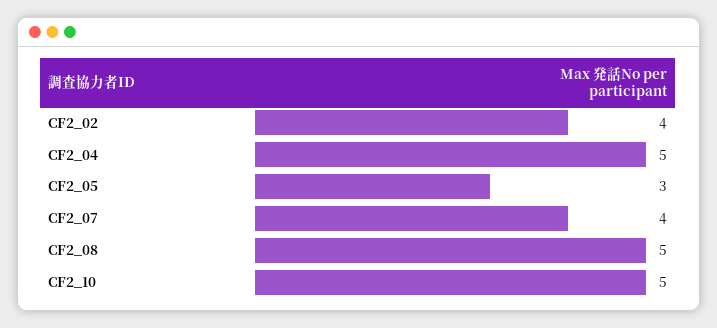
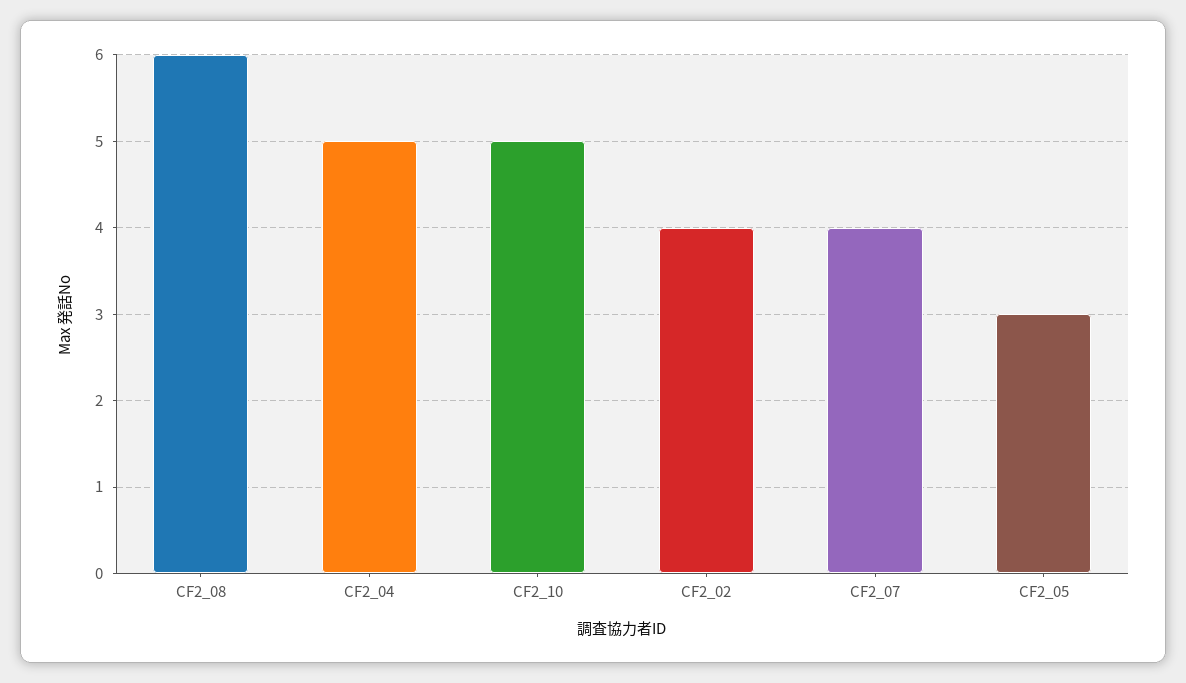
CF2_08: 5 -> 6

